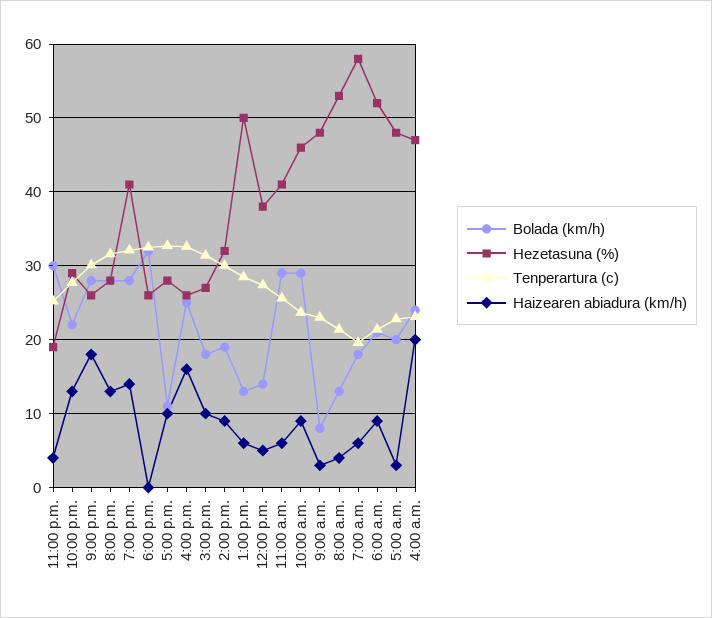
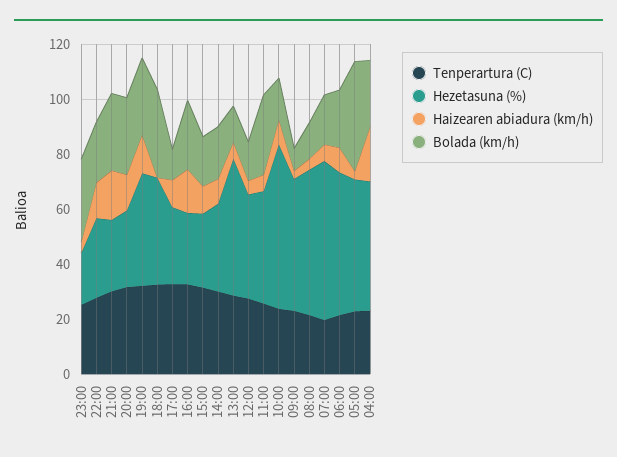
Hezetasuna (%), 6:00 p.m.: 26 -> 40
Bolada (km/h), 10:00 a.m.: 29 -> 15
Hezetasuna (%), 10:00 a.m.: 46 -> 60
Bolada (km/h), 5:00 a.m.: 20 -> 40

